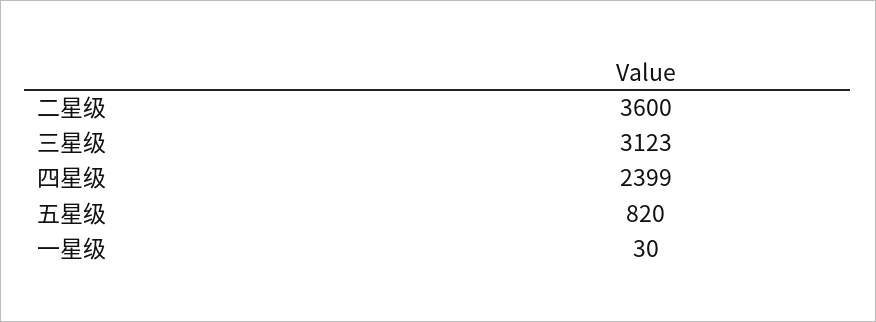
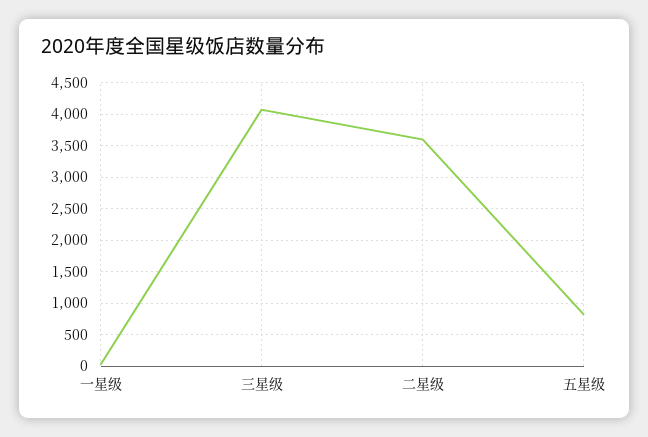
三星级: 3123 -> 4100
四星级: 2399 -> none

